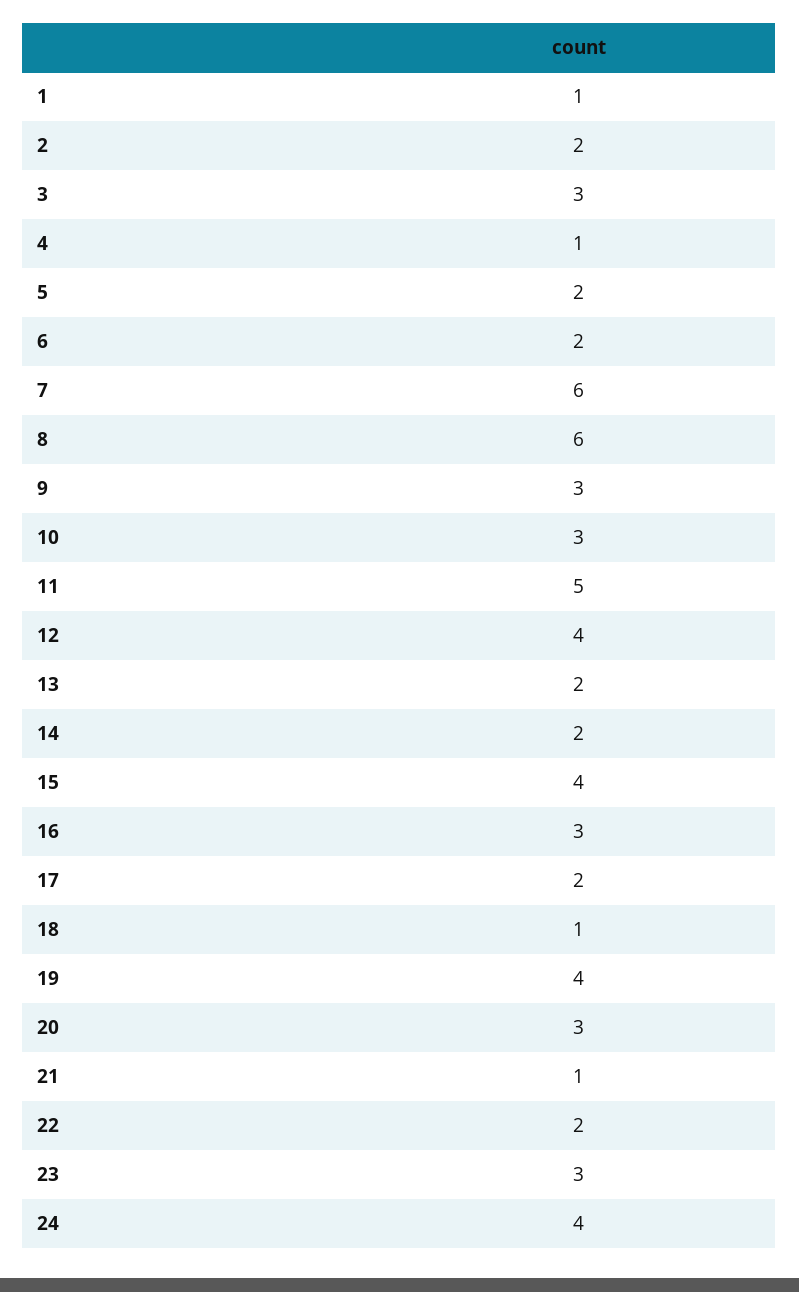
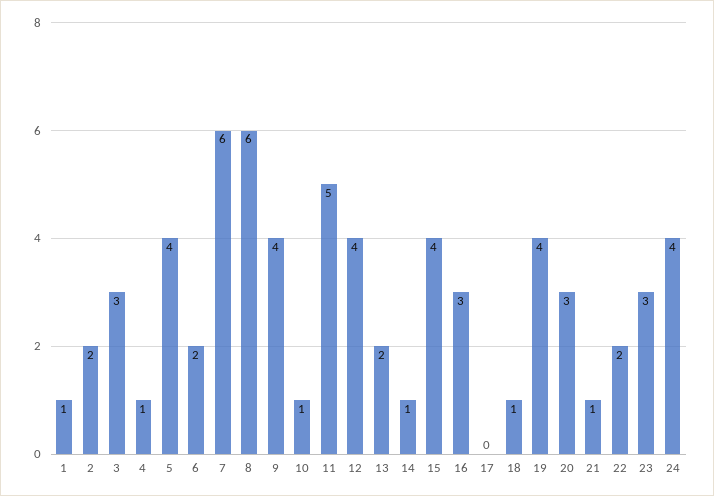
5: 2 -> 4
9: 3 -> 4
10: 3 -> 1
14: 2 -> 1
17: 2 -> 0

